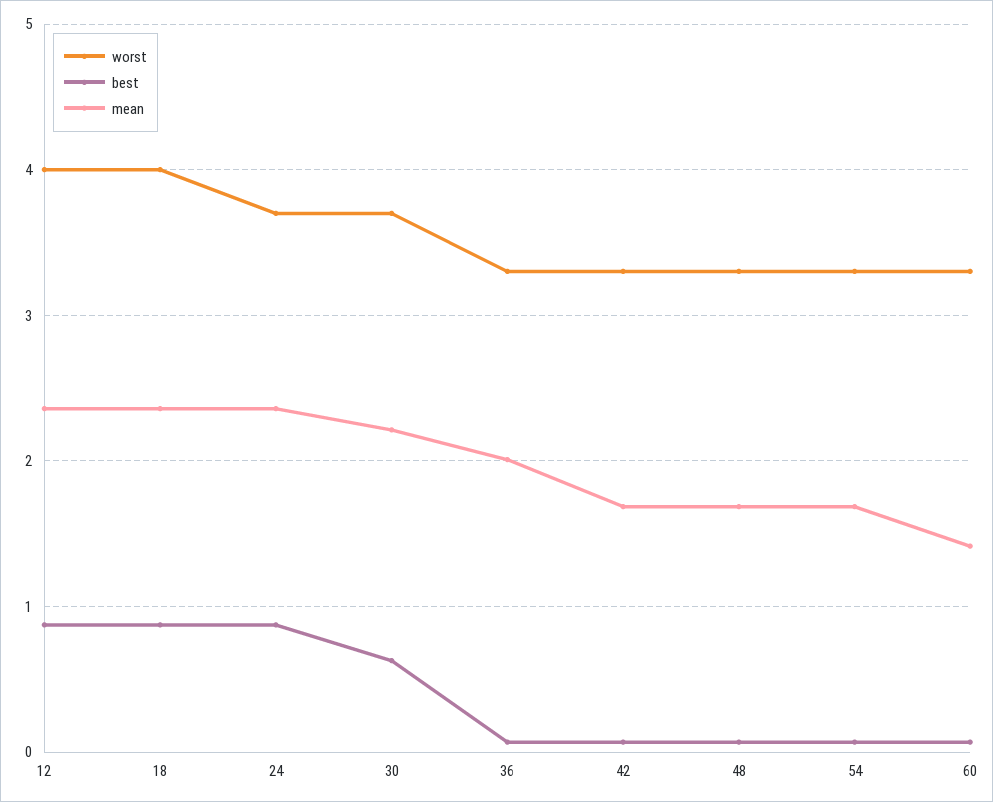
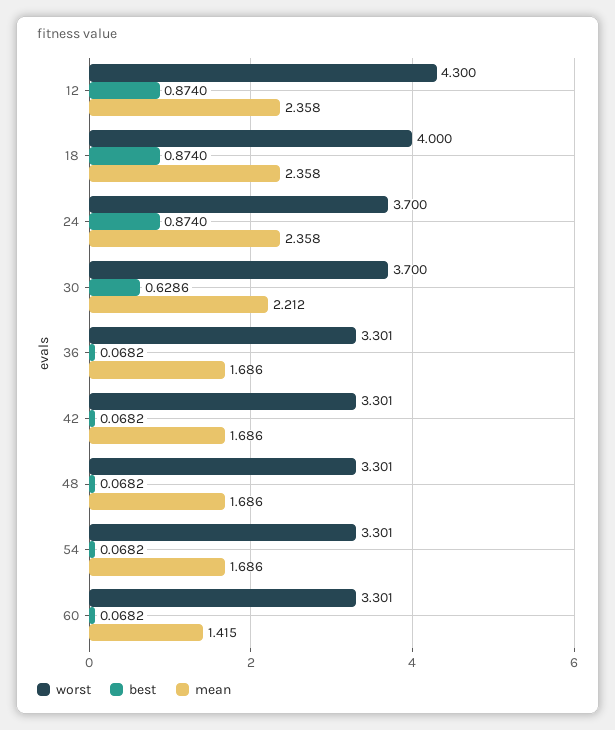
worst, 12: 4 -> 4.3
mean, 36: 2 -> 1.686

